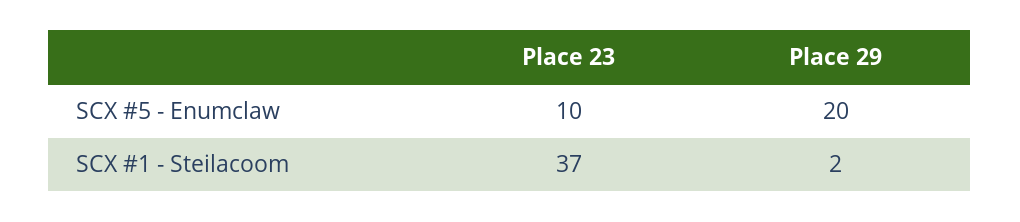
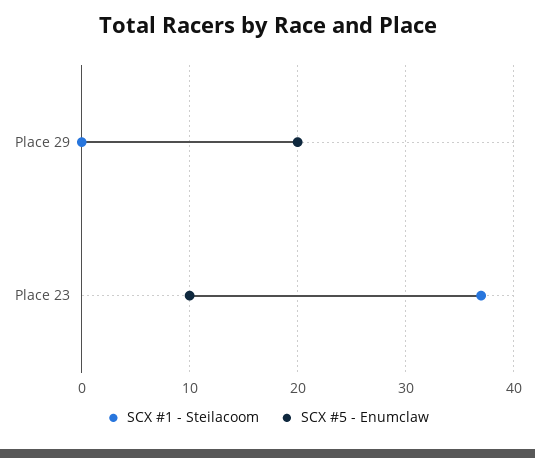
SCX #1 - Steilacoom, Place 29: 2 -> 0

